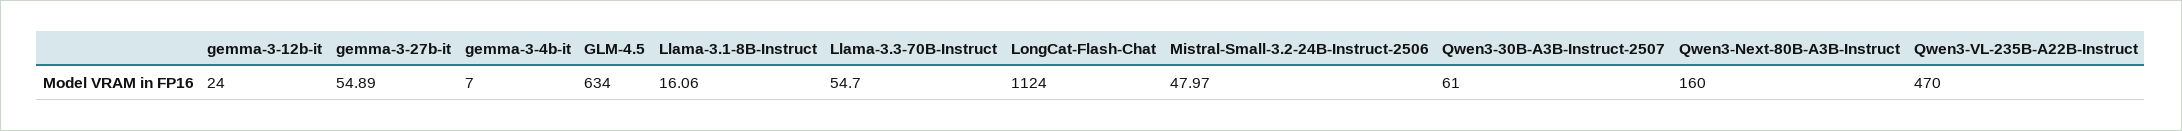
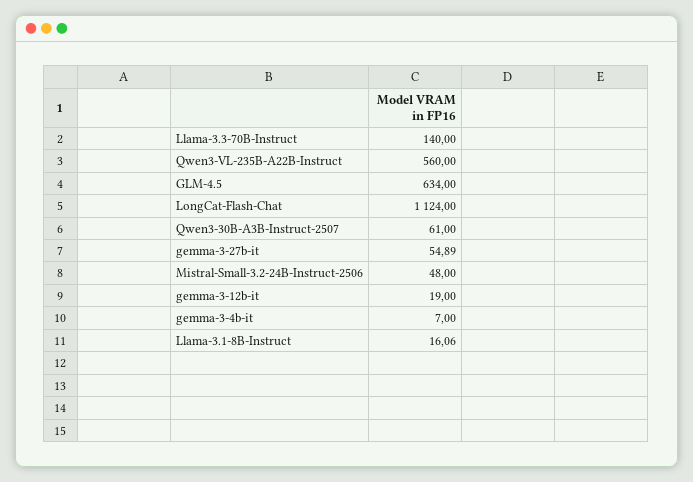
gemma-3-12b-it: 24 -> 19
Llama-3.3-70B-Instruct: 54.7 -> 140
Mistral-Small-3.2-24B-Instruct-2506: 47.97 -> 48
Qwen3-Next-80B-A3B-Instruct: 160 -> none
Qwen3-VL-235B-A22B-Instruct: 470 -> 560

